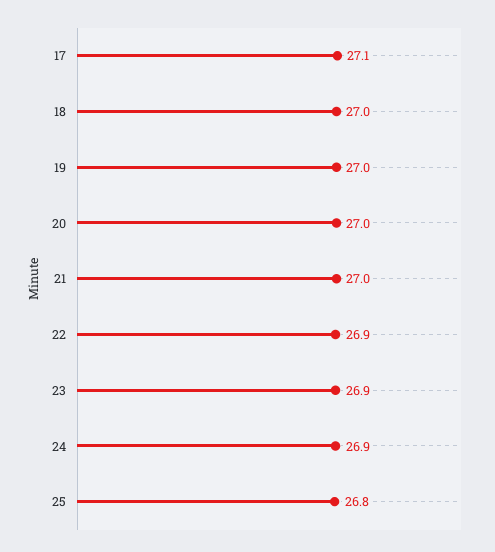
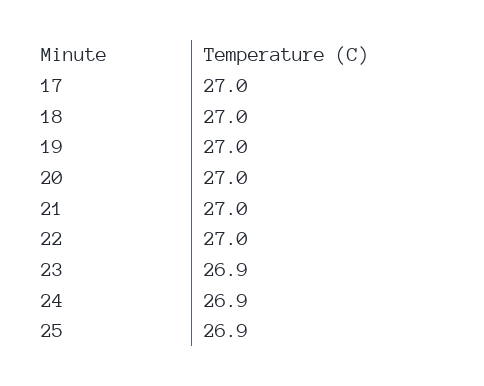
17: 27.1 -> 27
22: 26.9 -> 27
25: 26.8 -> 26.9

